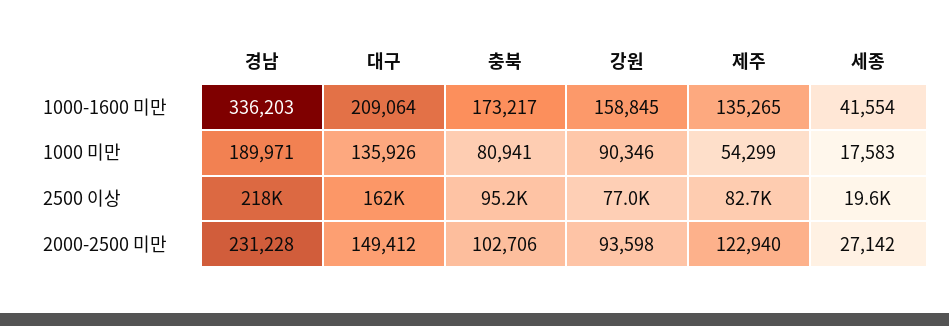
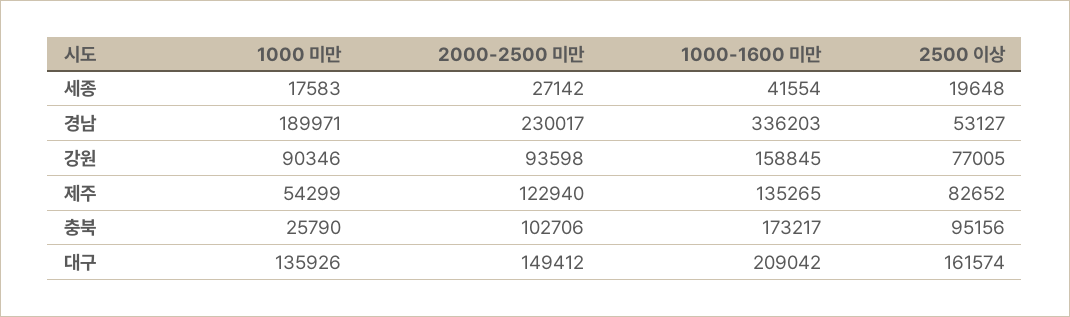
대구, 1000-1600 미만: 209064 -> 209042
충북, 1000 미만: 80941 -> 25790
경남, 2500 이상: 218000 -> 53127
경남, 2000-2500 미만: 231228 -> 230017

